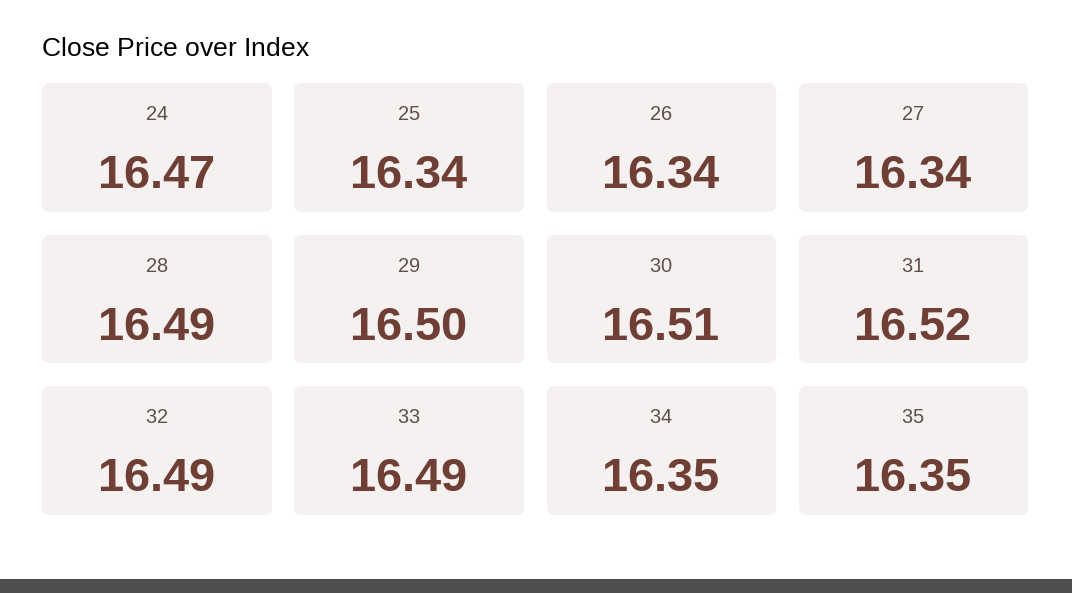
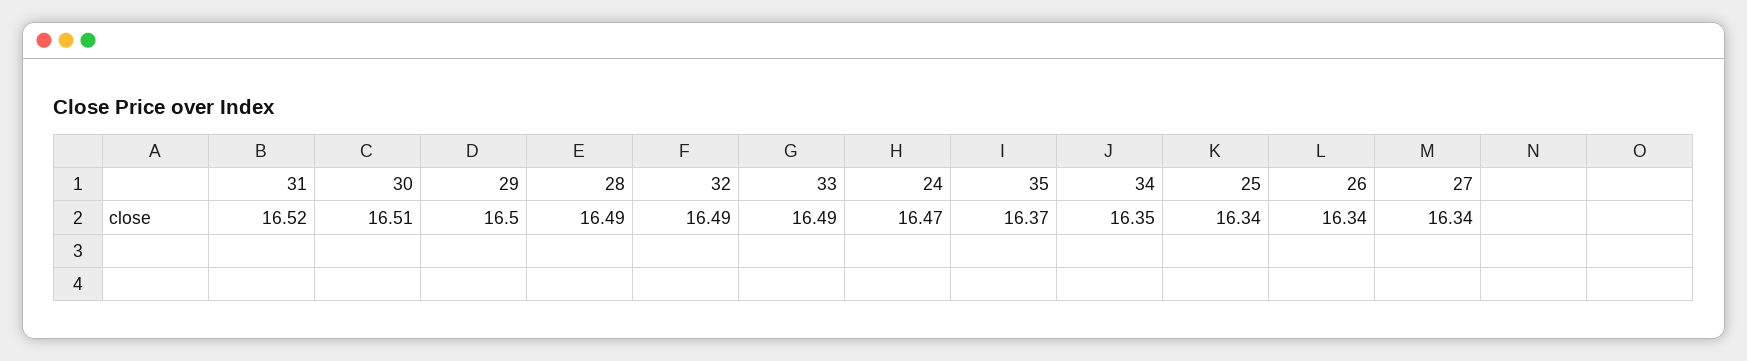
35: 16.35 -> 16.37

